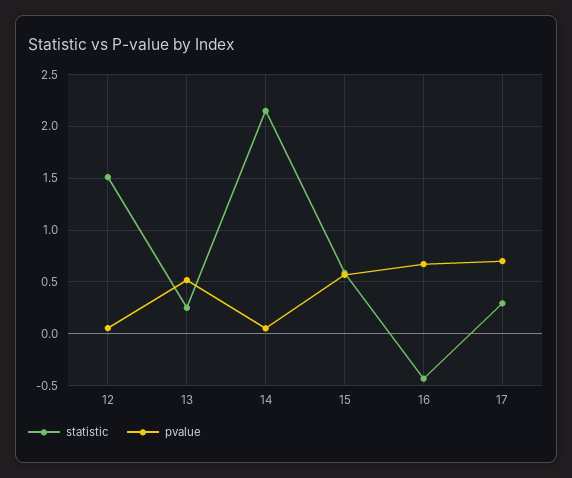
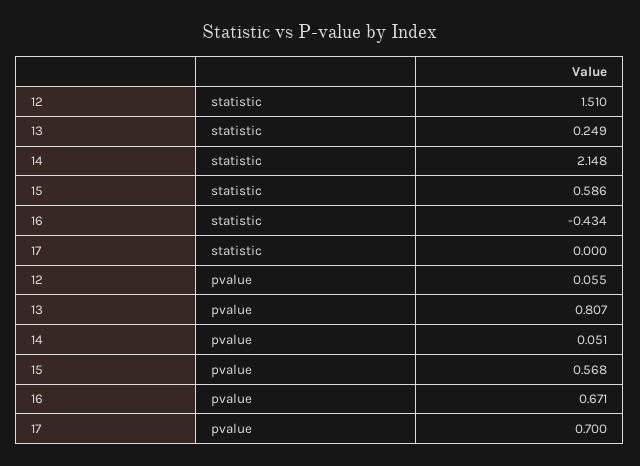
pvalue, 13: 0.5 -> 0.807
statistic, 17: 0.3 -> 0

